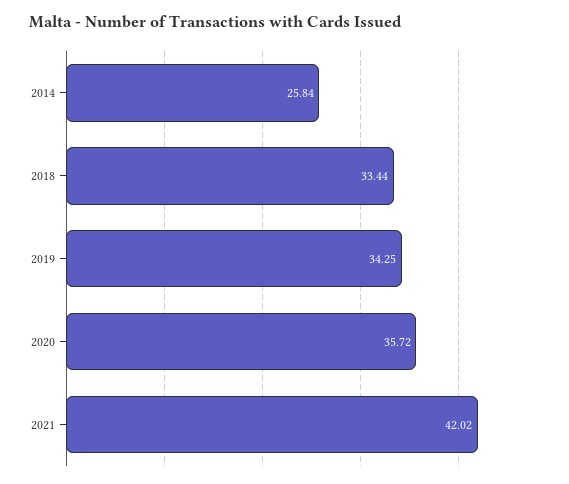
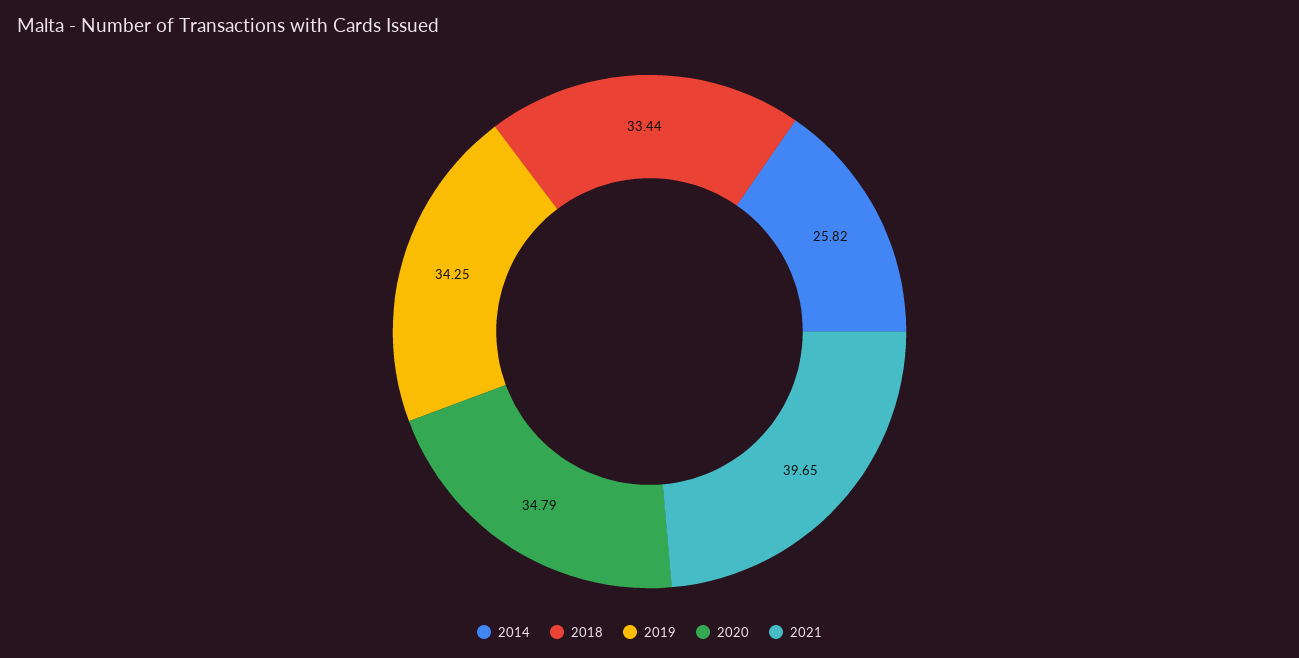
2014: 25.84 -> 25.82
2020: 35.72 -> 34.79
2021: 42.02 -> 39.65

